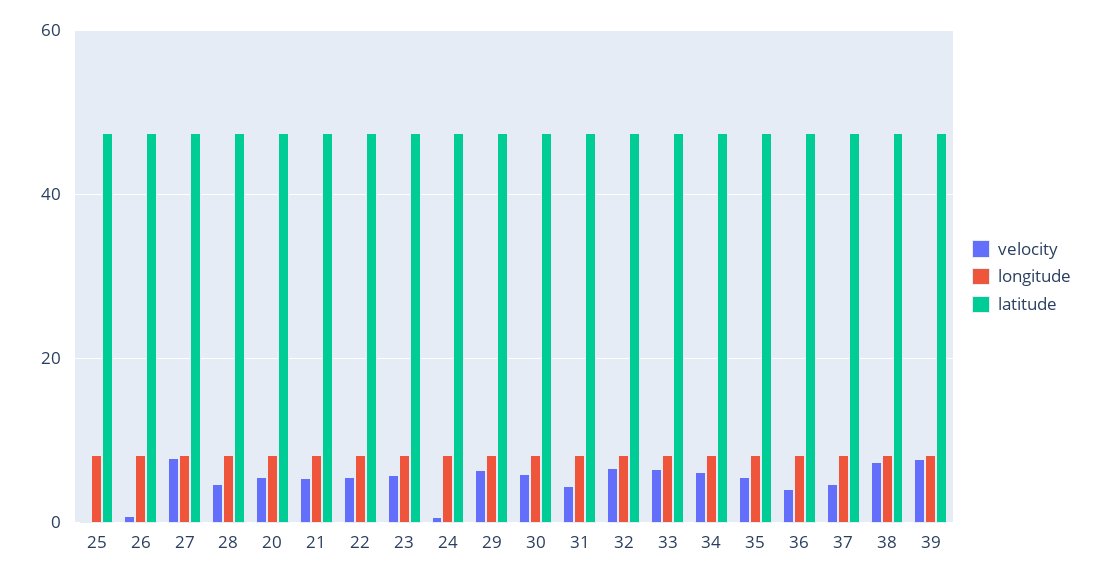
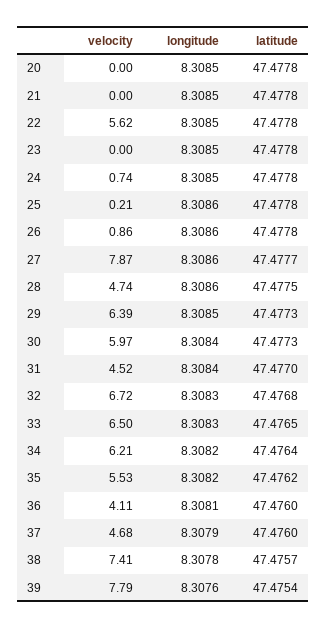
velocity, 20: 6 -> 0
velocity, 21: 6 -> 0
velocity, 23: 6 -> 0

